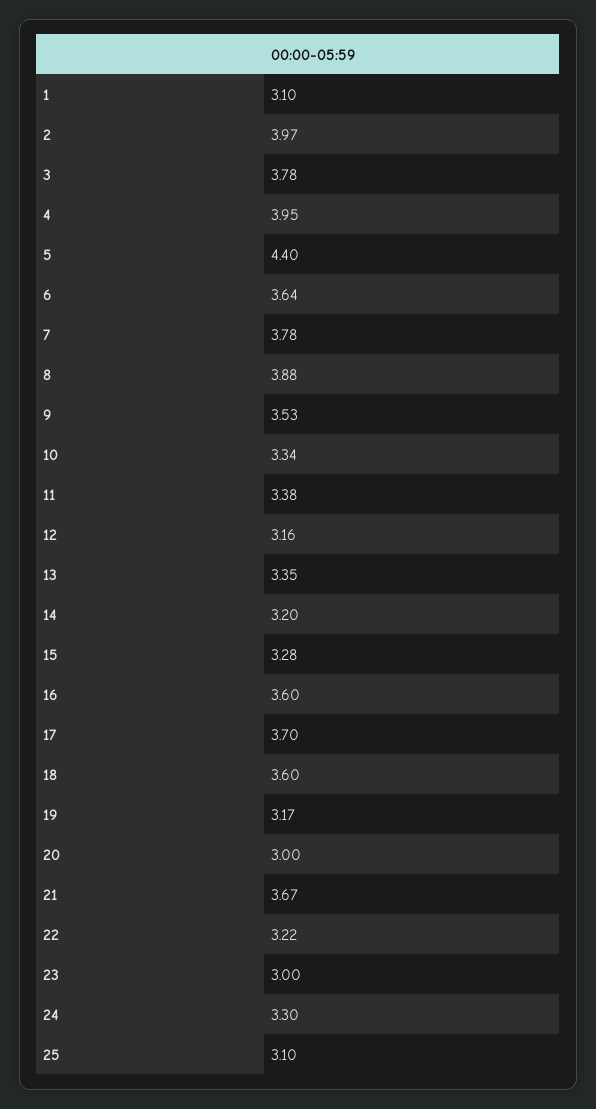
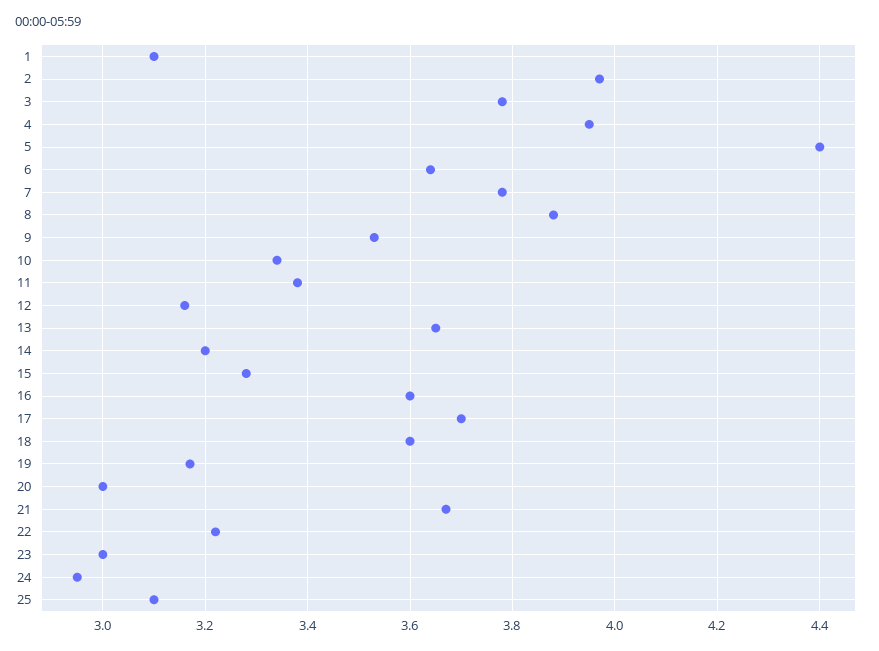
13: 3.35 -> 3.65
24: 3.3 -> 2.95

